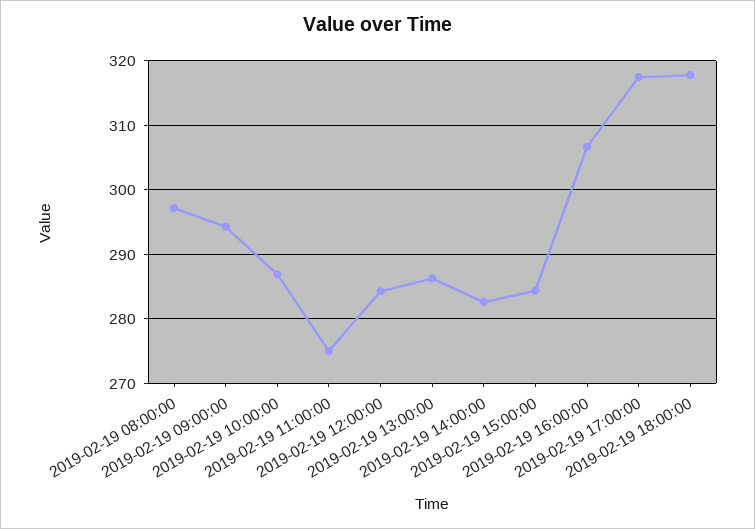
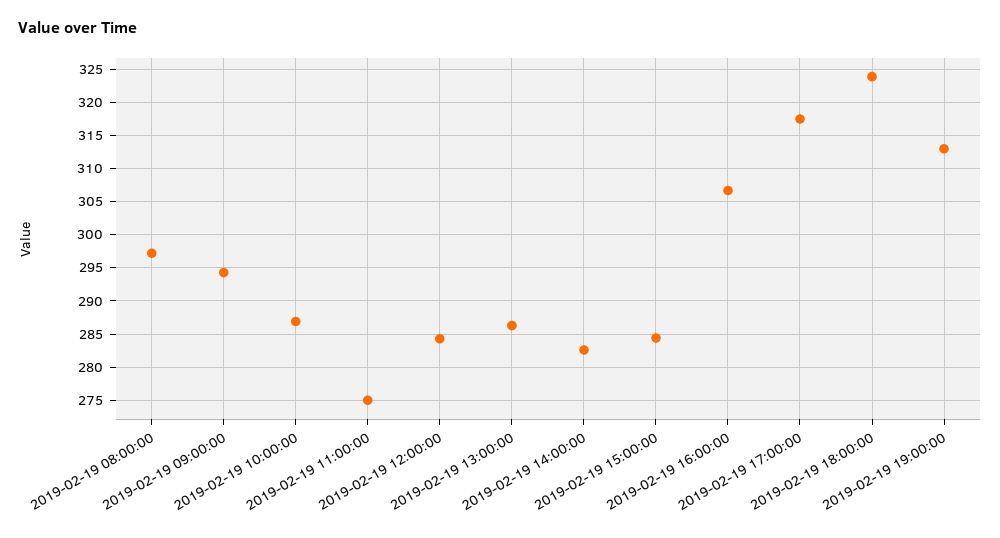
2019-02-19 18:00:00: 318 -> 324
2019-02-19 19:00:00: none -> 313

